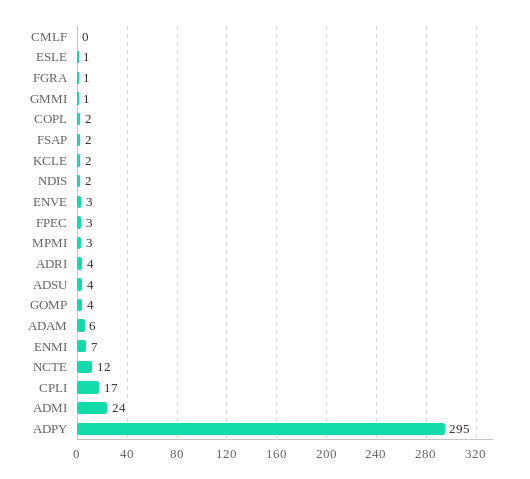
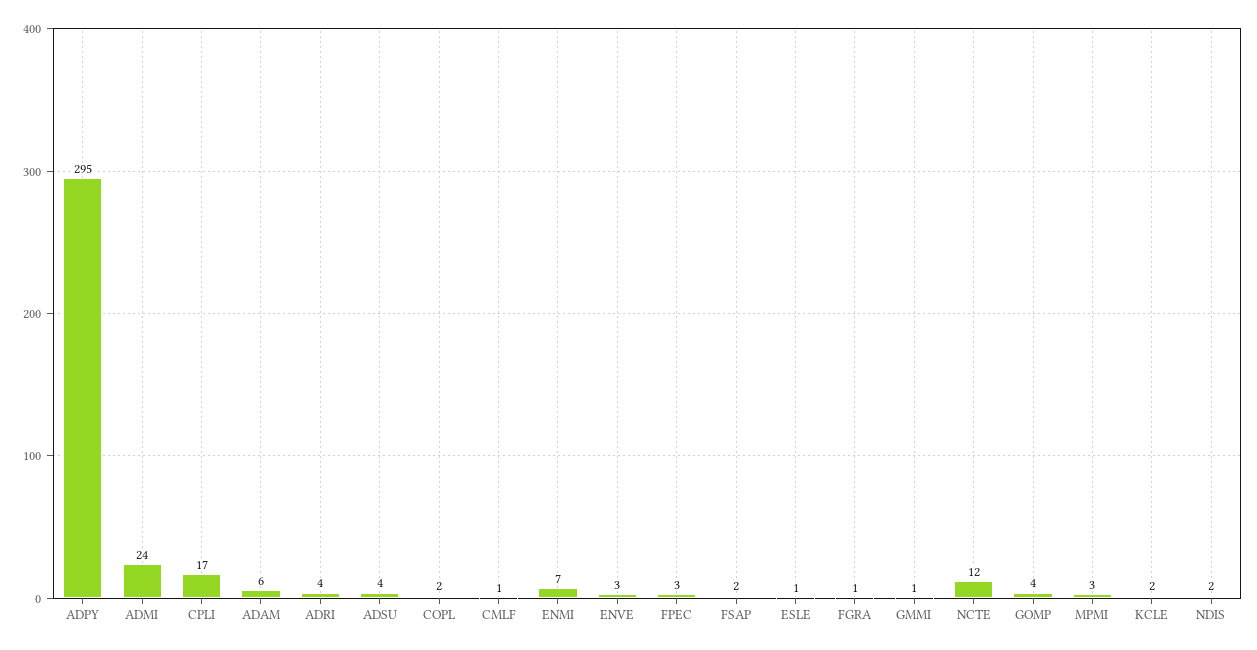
CMLF: 0 -> 1

